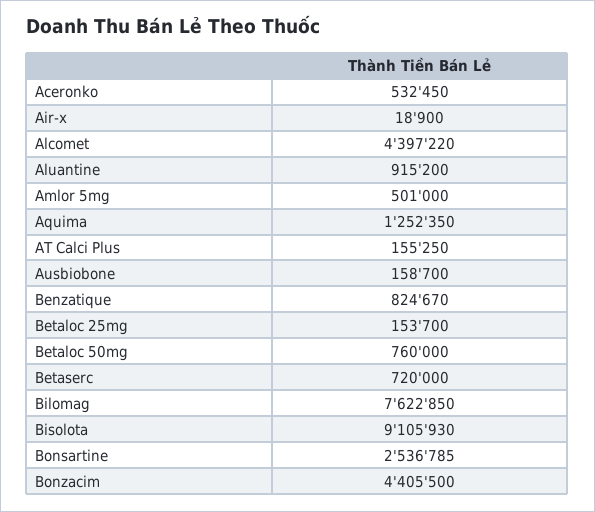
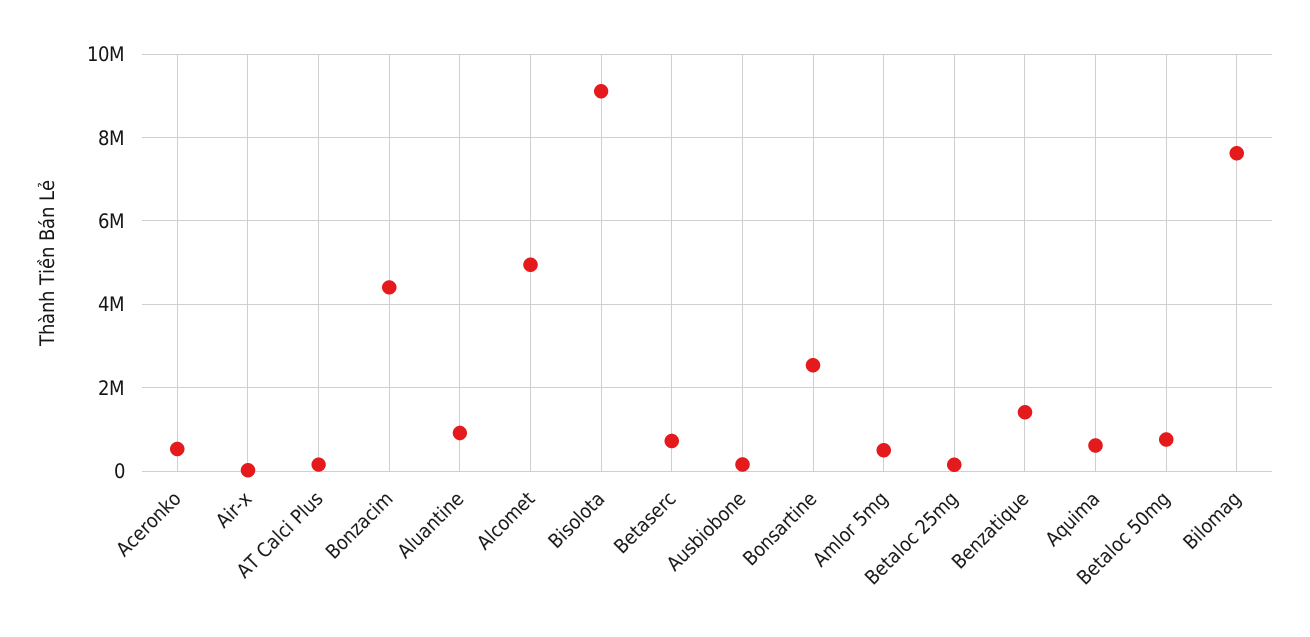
Alcomet: 4397220 -> 5000000
Aquima: 1252350 -> 600000
Benzatique: 824670 -> 1400000

